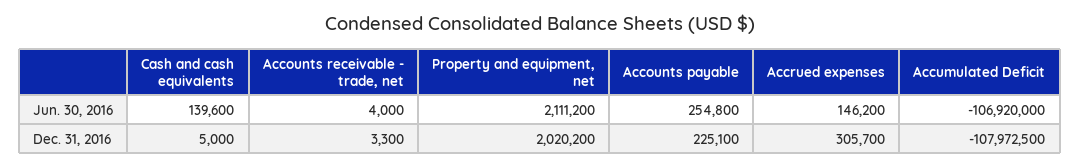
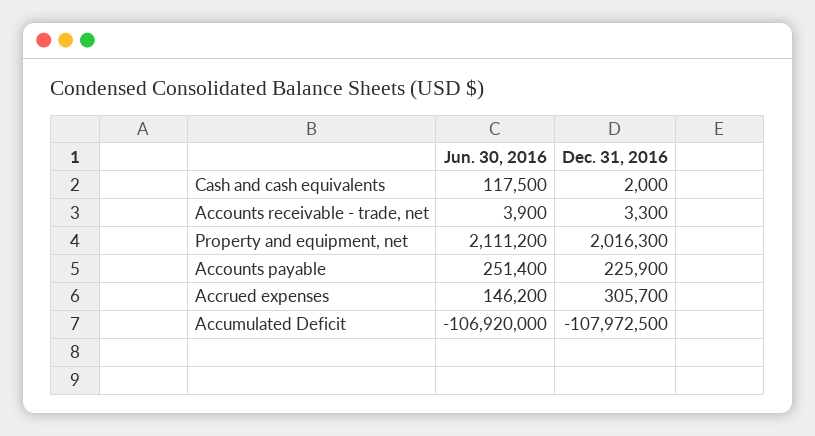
Cash and cash equivalents, Jun. 30, 2016: 139600 -> 117500
Accounts receivable - trade, net, Jun. 30, 2016: 4000 -> 3900
Accounts payable, Jun. 30, 2016: 254800 -> 251400
Cash and cash equivalents, Dec. 31, 2016: 5000 -> 2000
Property and equipment, net, Dec. 31, 2016: 2020200 -> 2016300
Accounts payable, Dec. 31, 2016: 225100 -> 225900

